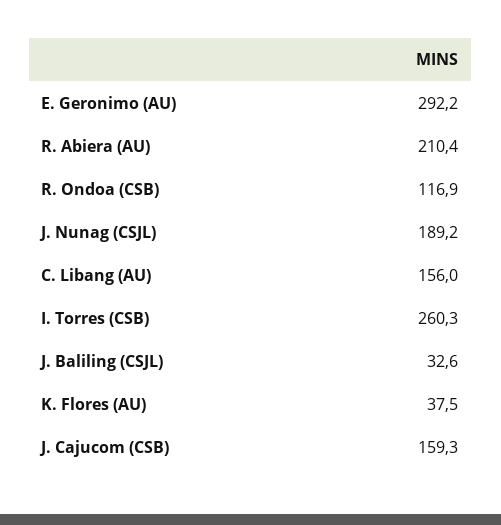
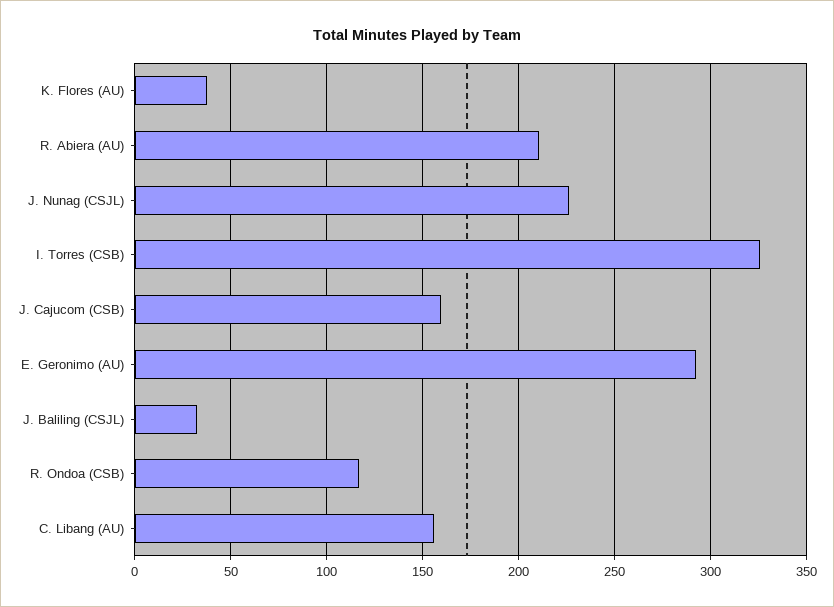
J. Nunag (CSJL): 189.2 -> 225
I. Torres (CSB): 260.3 -> 325

